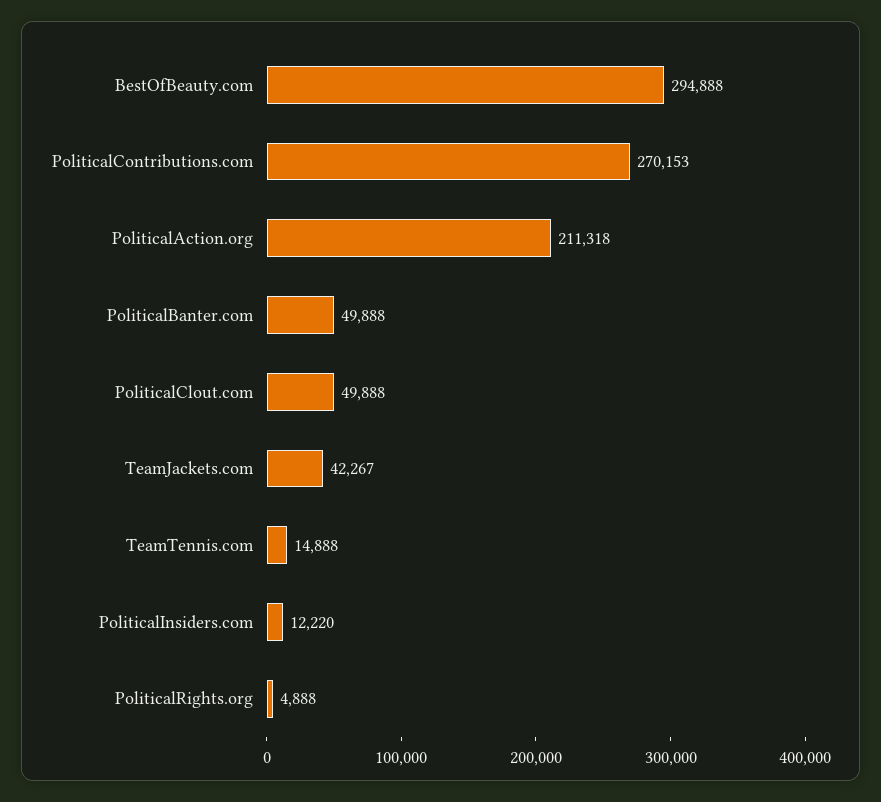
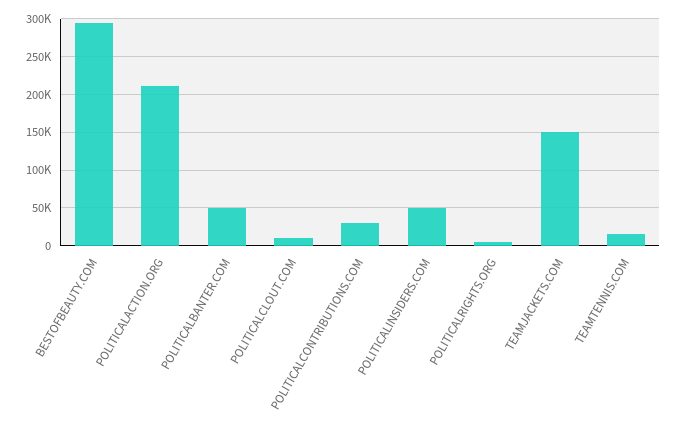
PoliticalContributions.com: 270153 -> 30000
PoliticalClout.com: 49888 -> 10000
TeamJackets.com: 42267 -> 150000
PoliticalInsiders.com: 12220 -> 50000

